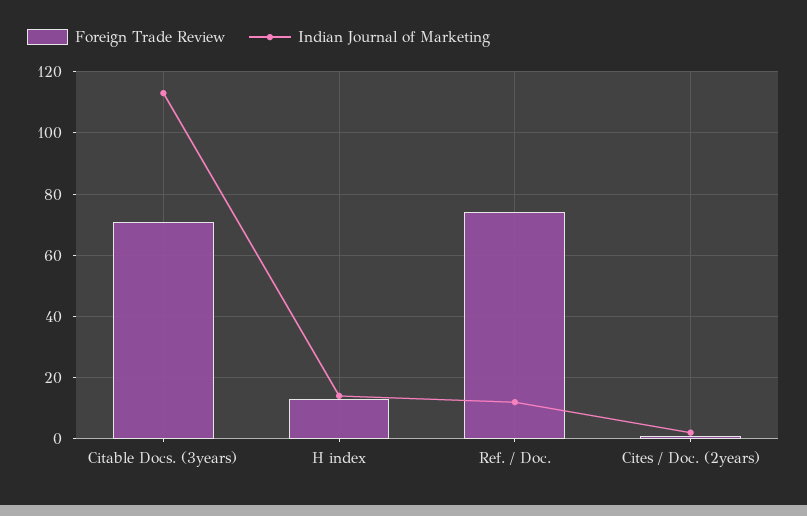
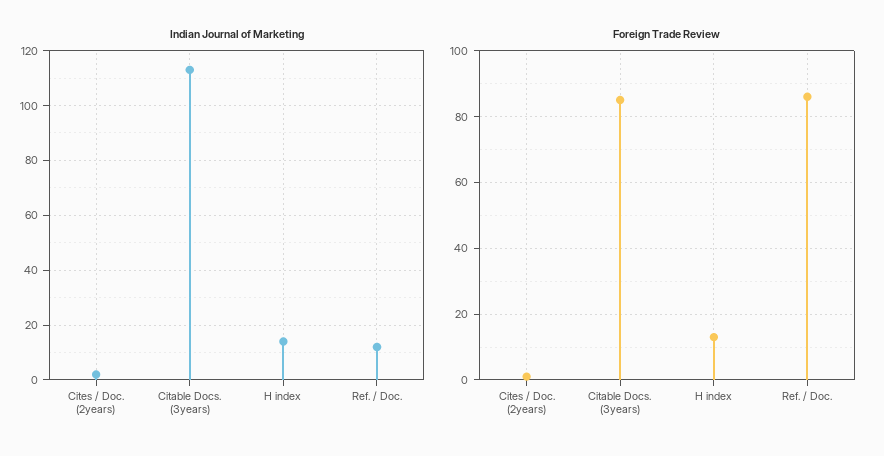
Foreign Trade Review, Citable Docs. (3years): 70 -> 85
Foreign Trade Review, Ref. / Doc.: 75 -> 85

